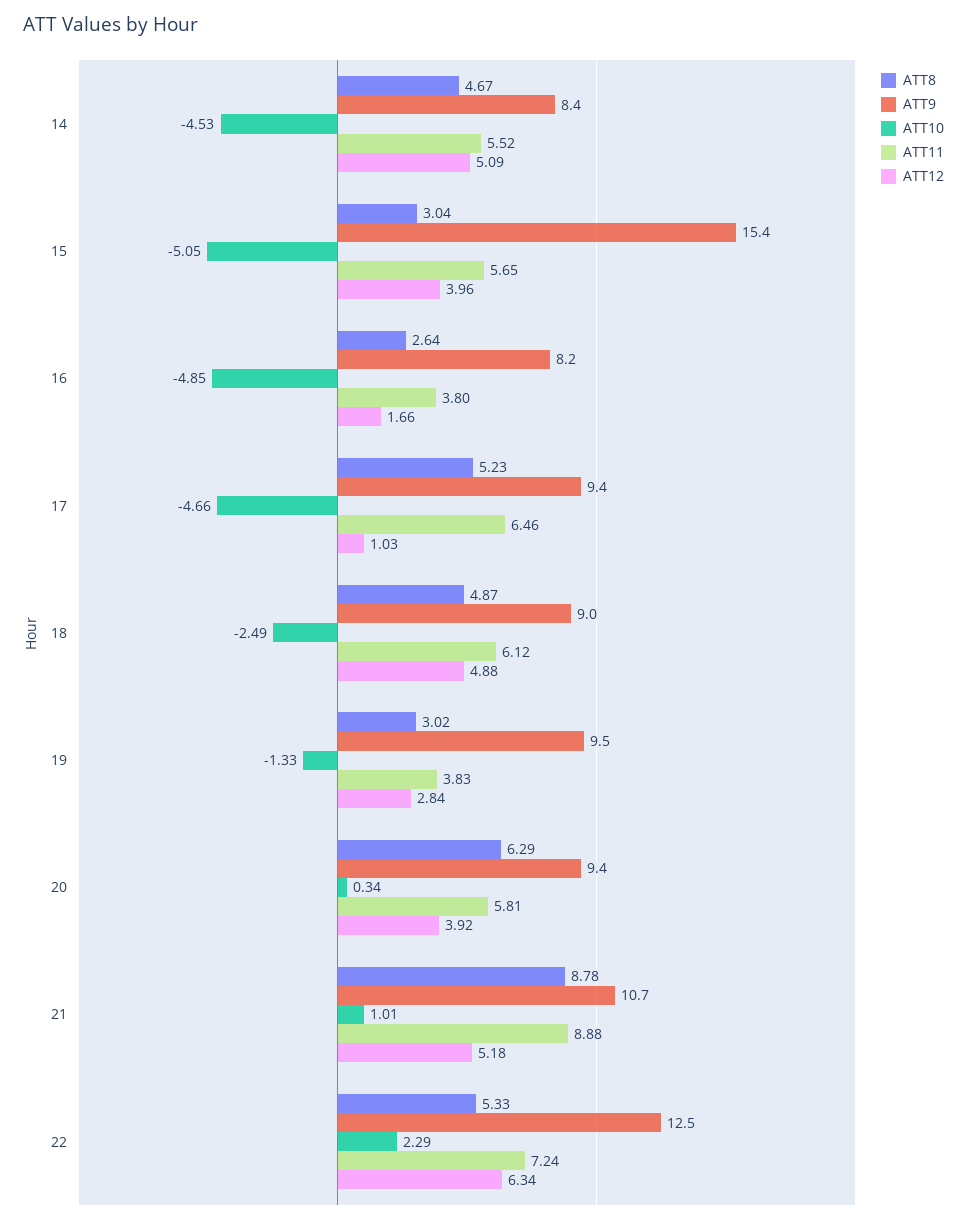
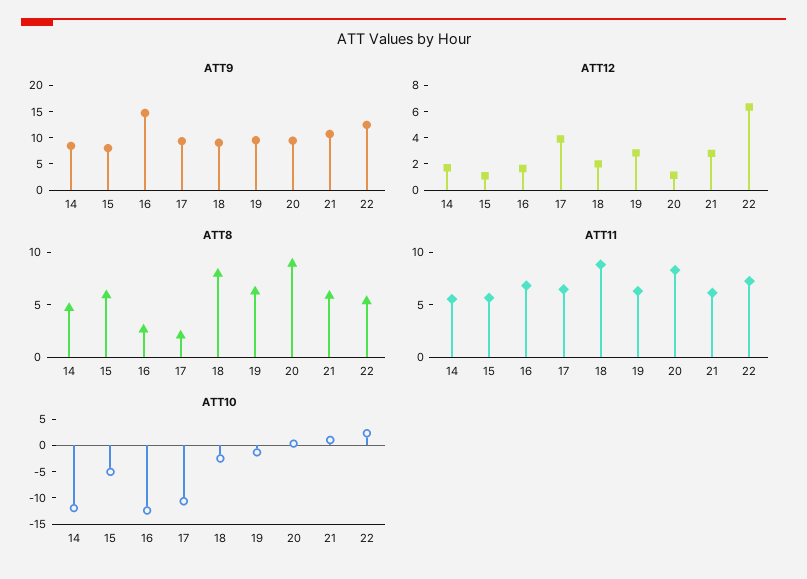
ATT10, 14: -4.53 -> -12.5
ATT12, 14: 5.09 -> 2
ATT8, 15: 3.04 -> 6
ATT9, 15: 15.4 -> 7.5
ATT12, 15: 3.96 -> 1
ATT9, 16: 8.2 -> 15
ATT10, 16: -4.85 -> -12.5
ATT11, 16: 3.8 -> 7
ATT8, 17: 5.23 -> 2
ATT10, 17: -4.66 -> -10
ATT12, 17: 1.03 -> 4
ATT8, 18: 4.87 -> 8
ATT11, 18: 6.12 -> 9
ATT12, 18: 4.88 -> 2
ATT8, 19: 3.02 -> 6
ATT11, 19: 3.83 -> 6
ATT8, 20: 6.29 -> 9
ATT11, 20: 5.81 -> 8
ATT12, 20: 3.92 -> 1
ATT8, 21: 8.78 -> 6
ATT11, 21: 8.88 -> 6
ATT12, 21: 5.18 -> 3

